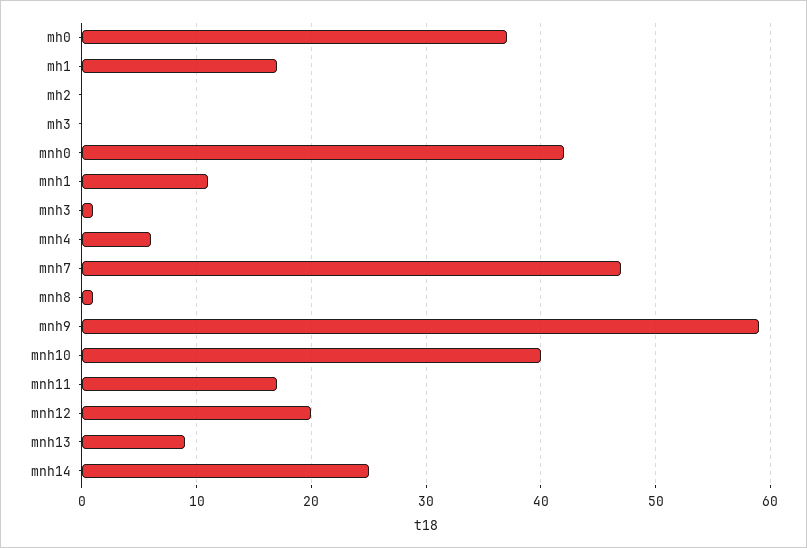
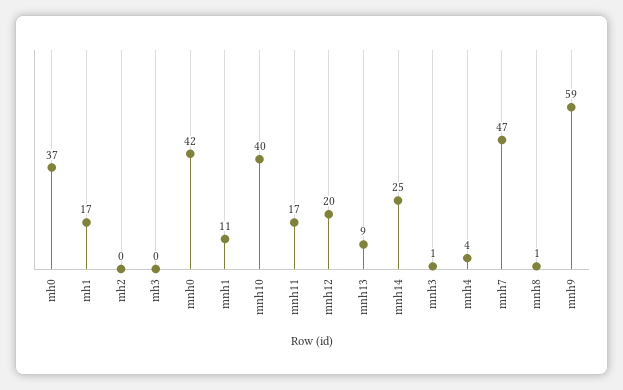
mnh4: 6 -> 4

